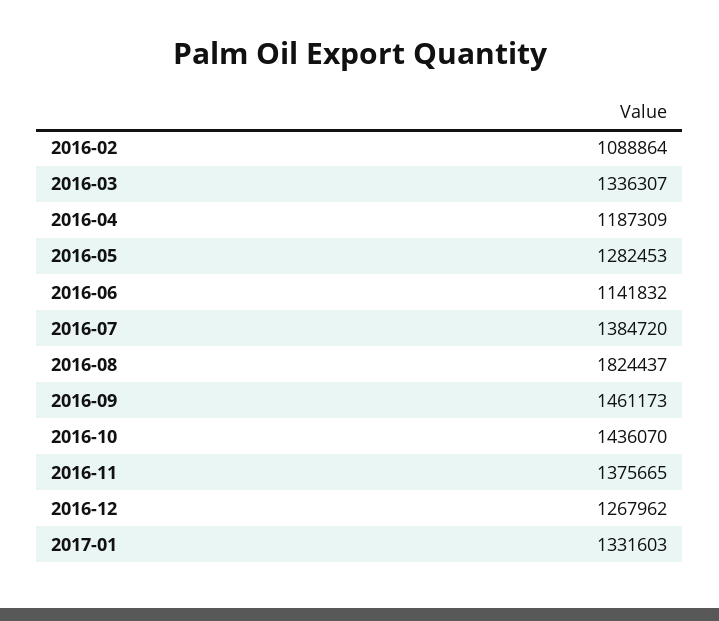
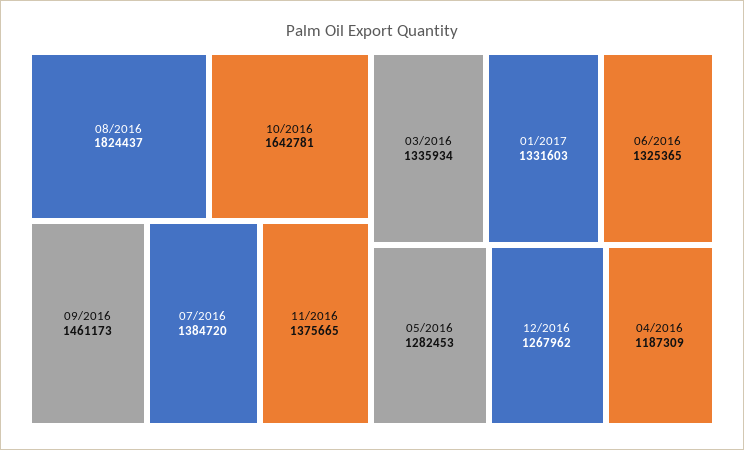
2016-02: 1088864 -> none
2016-03: 1336307 -> 1335934
2016-06: 1141832 -> 1325365
2016-10: 1436070 -> 1642781

